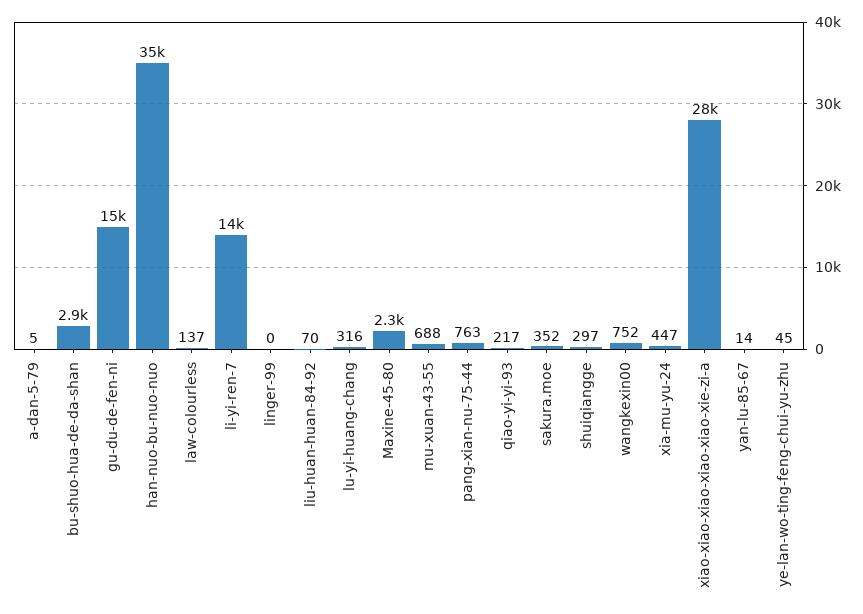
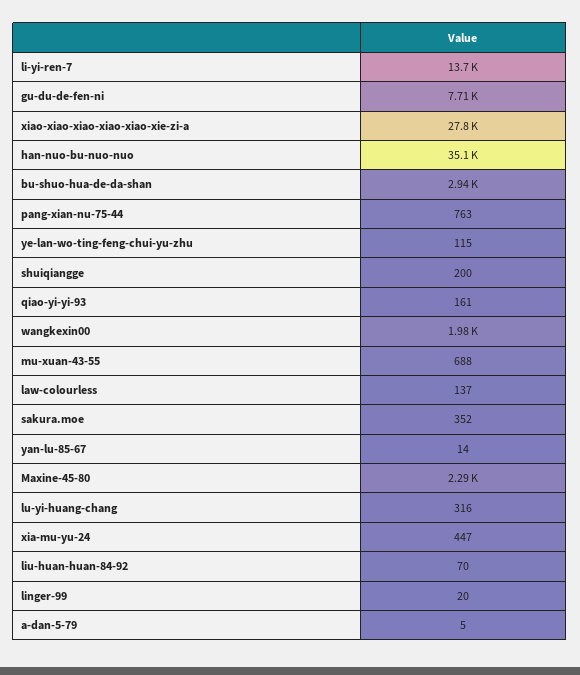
gu-du-de-fen-ni: 15000 -> 7710
linger-99: 0 -> 20
qiao-yi-yi-93: 217 -> 161
shuiqiangge: 297 -> 200
wangkexin00: 752 -> 1980
ye-lan-wo-ting-feng-chui-yu-zhu: 45 -> 115

